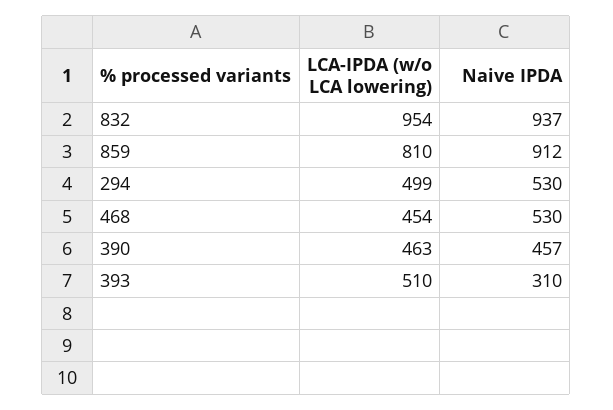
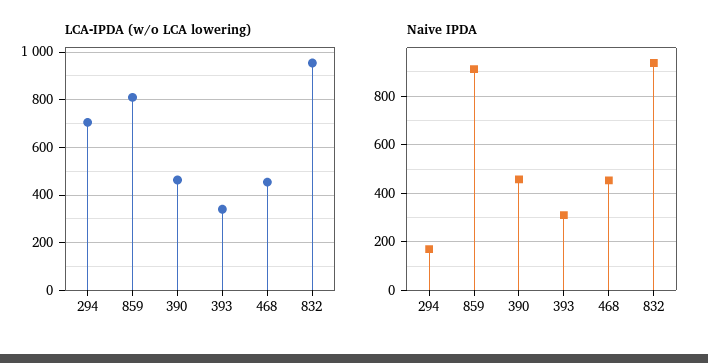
LCA-IPDA (w/o LCA lowering), 294: 499 -> 700
Naive IPDA, 294: 530 -> 175
Naive IPDA, 468: 530 -> 450
LCA-IPDA (w/o LCA lowering), 393: 510 -> 350

